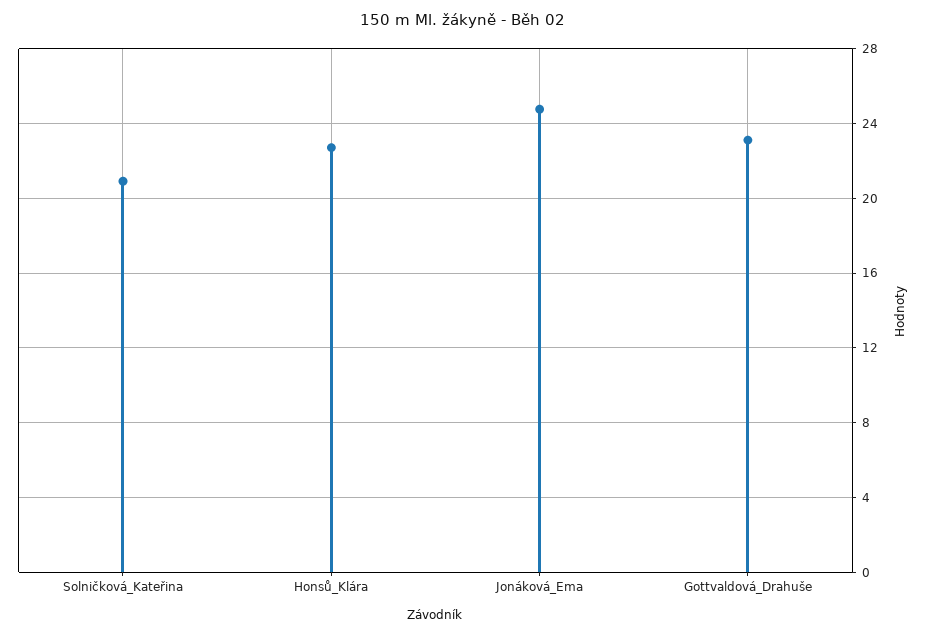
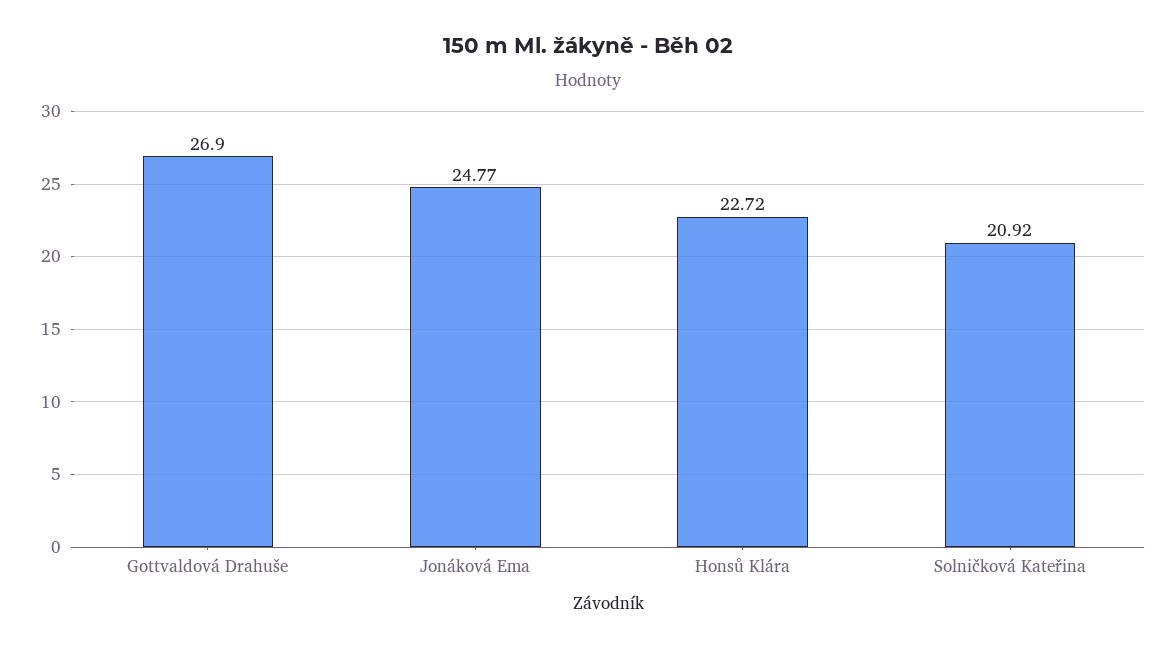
Gottvaldová_Drahuše: 23 -> 26.9

